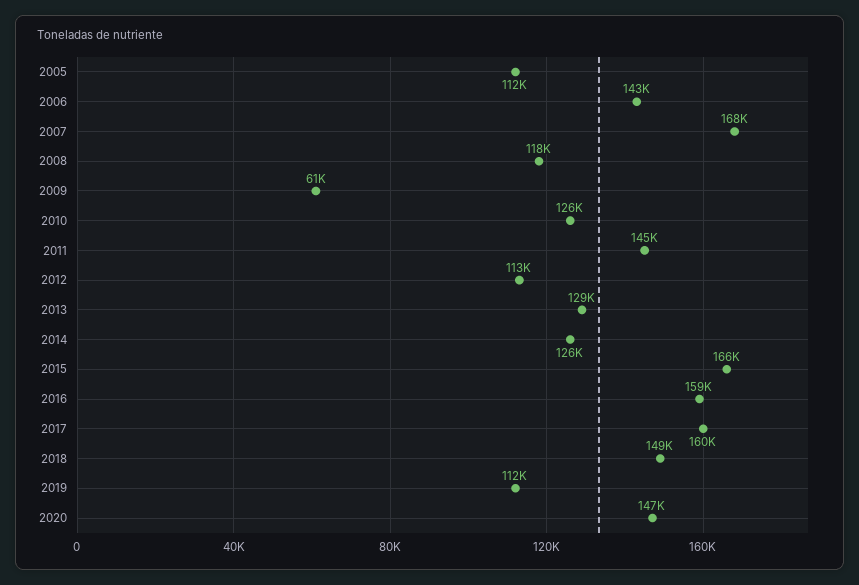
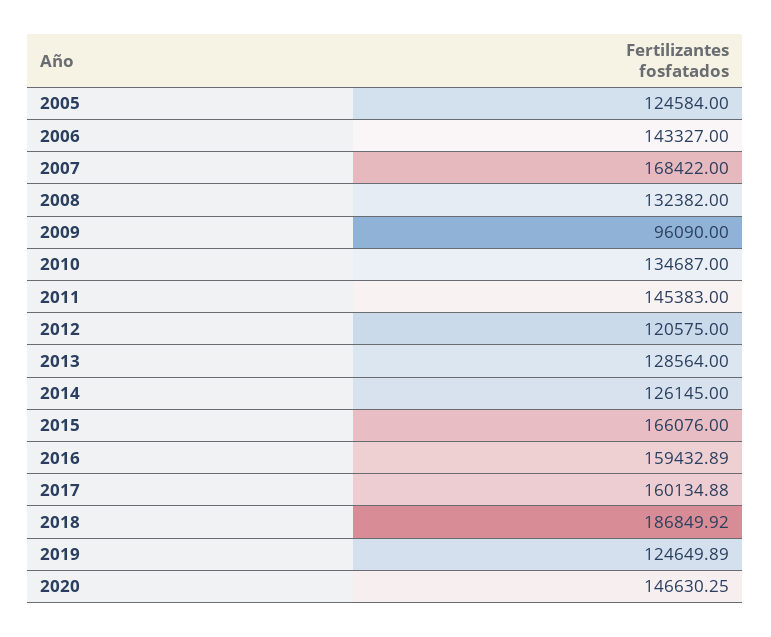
2005: 112000 -> 124584
2008: 118000 -> 132382
2009: 61000 -> 96090
2010: 126000 -> 134687
2012: 113000 -> 120575
2018: 149000 -> 186849.92
2019: 112000 -> 124649.89

